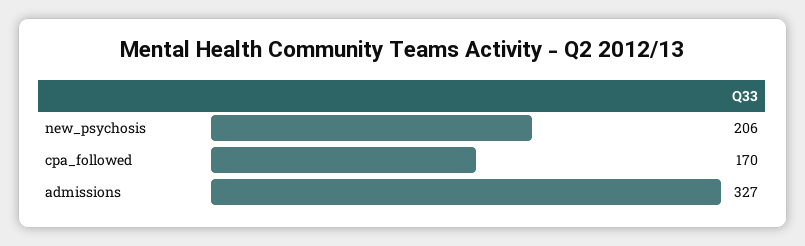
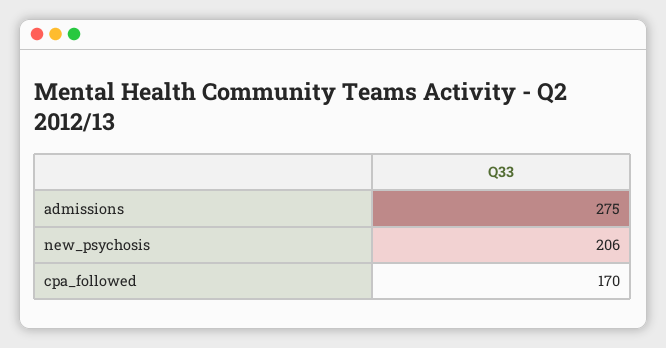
admissions: 327 -> 275

